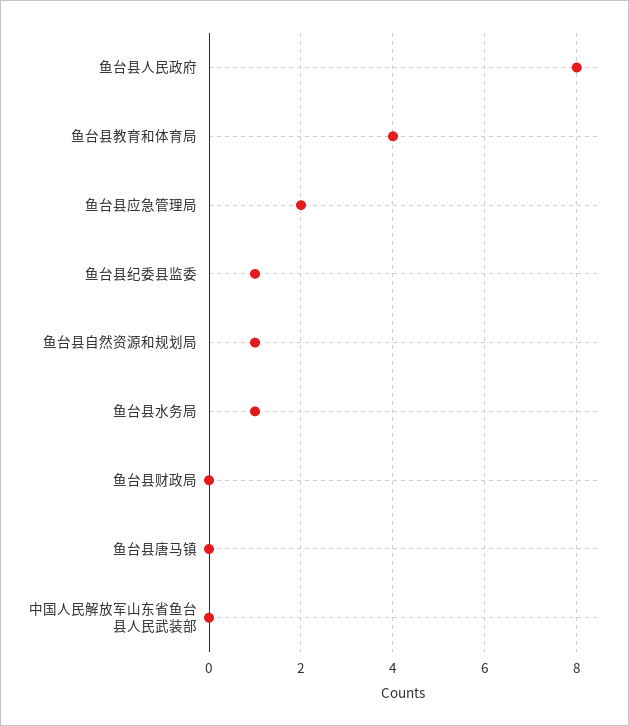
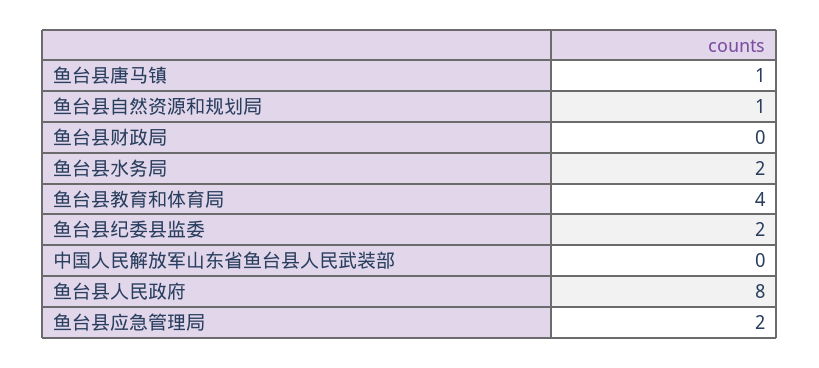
鱼台县纪委县监委: 1 -> 2
鱼台县水务局: 1 -> 2
鱼台县唐马镇: 0 -> 1

